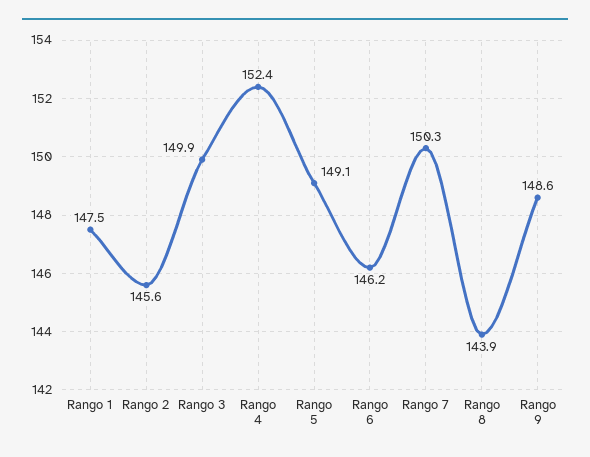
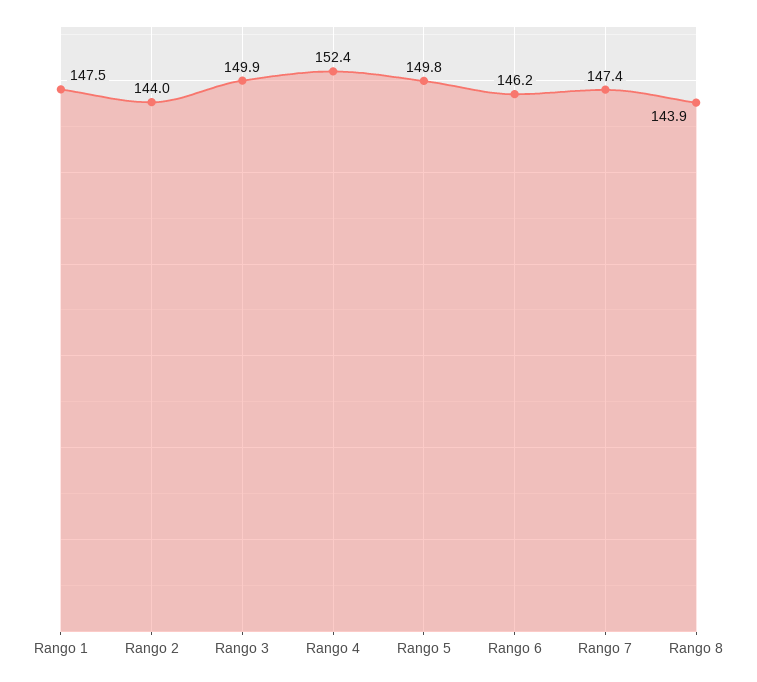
Rango 2: 145.6 -> 144
Rango 5: 149.1 -> 149.8
Rango 7: 150.3 -> 147.4
Rango 9: 148.6 -> none

